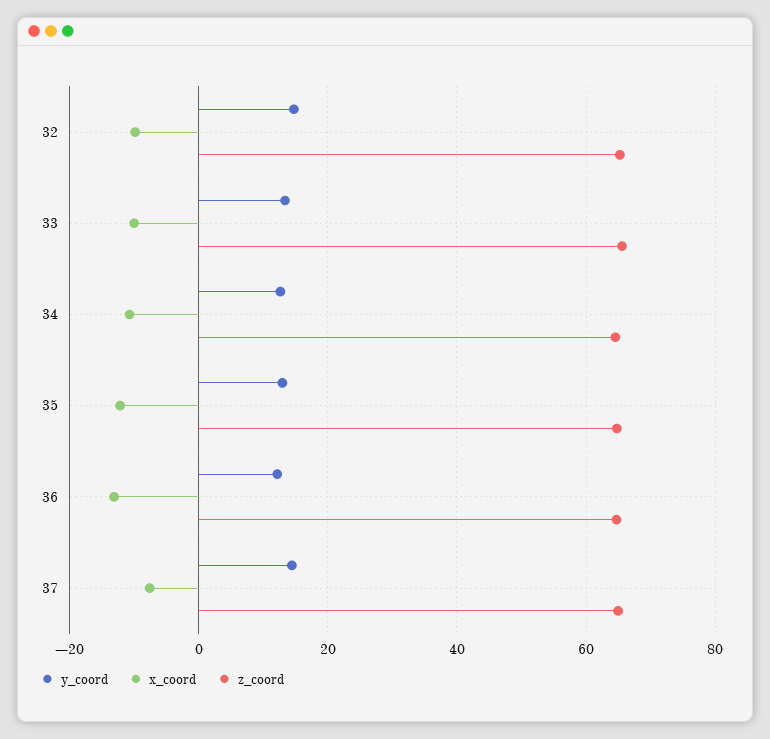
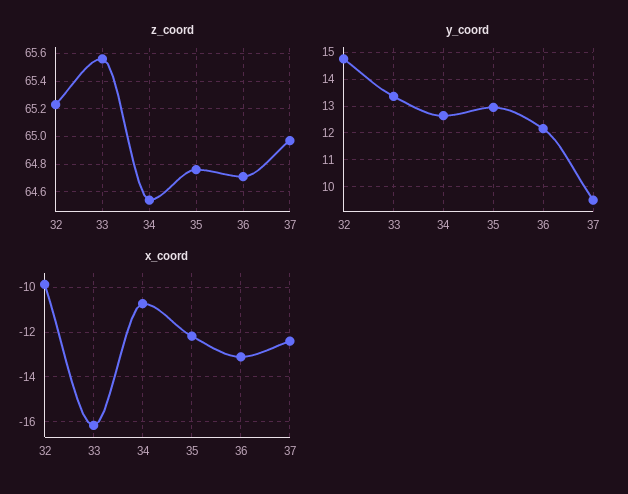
x_coord, 33: -10 -> -16
y_coord, 37: 14 -> 9.5
x_coord, 37: -8 -> -12.5

